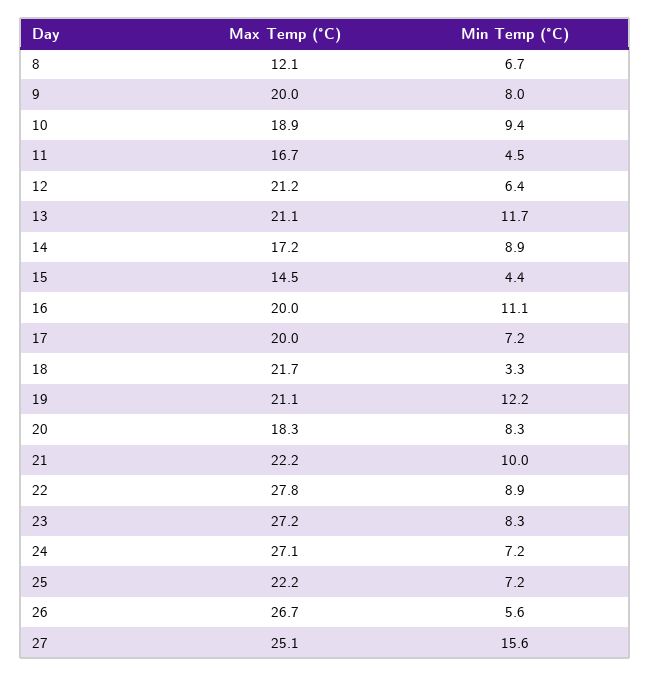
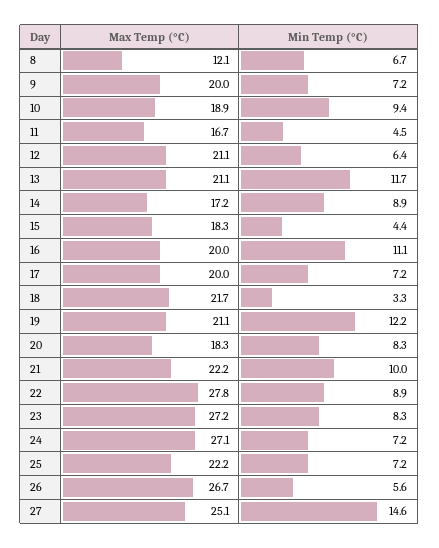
Min Temp (°C), 9: 8 -> 7.2
Max Temp (°C), 12: 21.2 -> 21.1
Max Temp (°C), 15: 14.5 -> 18.3
Min Temp (°C), 27: 15.6 -> 14.6

